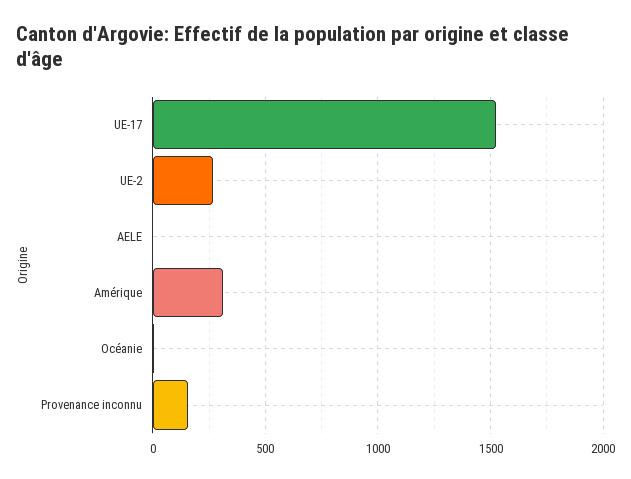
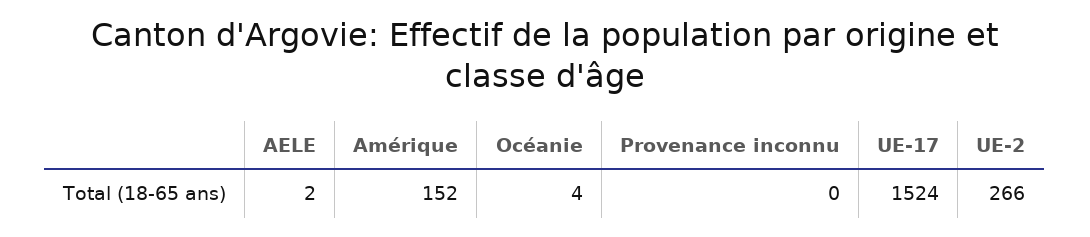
Amérique: 300 -> 152
Provenance inconnu: 150 -> 0

